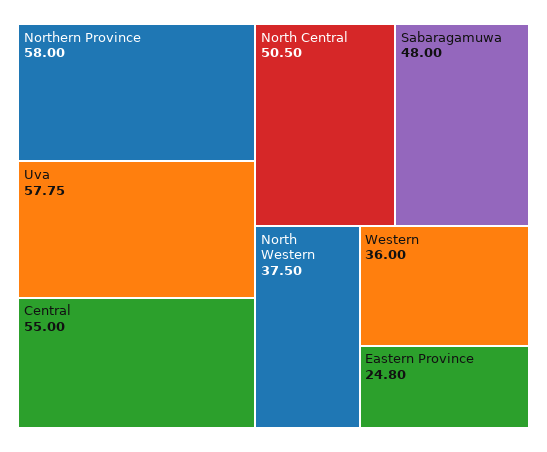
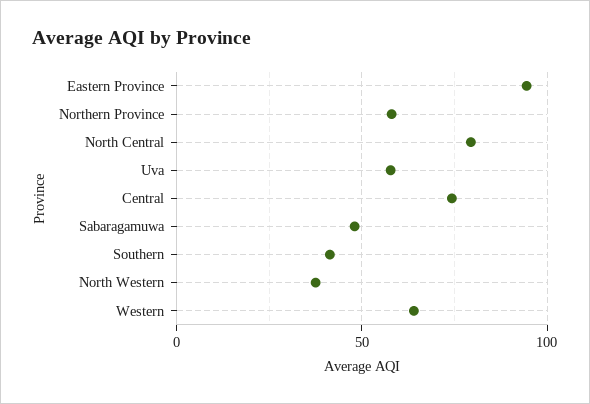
Central: 55 -> 75
North Central: 50.5 -> 80
Western: 36 -> 65
Eastern Province: 24.8 -> 95
Southern: none -> 40

